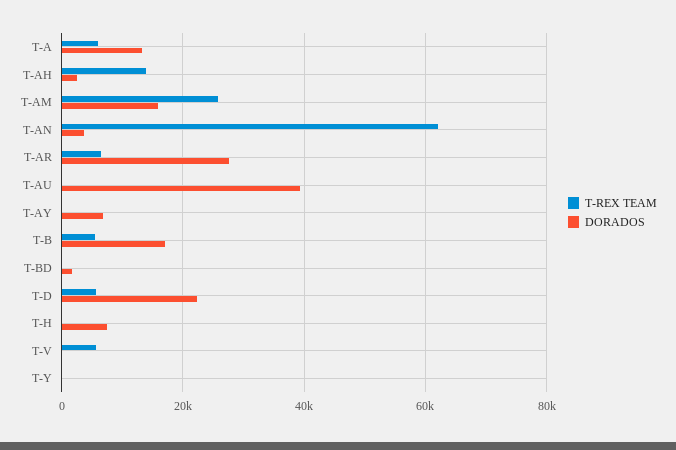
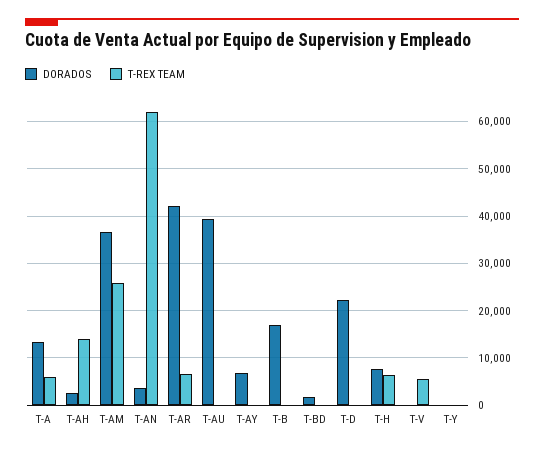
DORADOS, T-AM: 16000 -> 36000
DORADOS, T-AR: 28000 -> 42000
T-REX TEAM, T-B: 6000 -> 0
T-REX TEAM, T-D: 6000 -> 0
T-REX TEAM, T-H: 0 -> 6000

